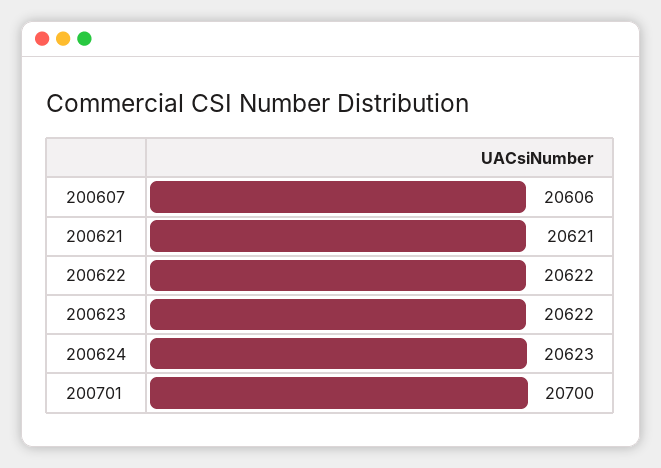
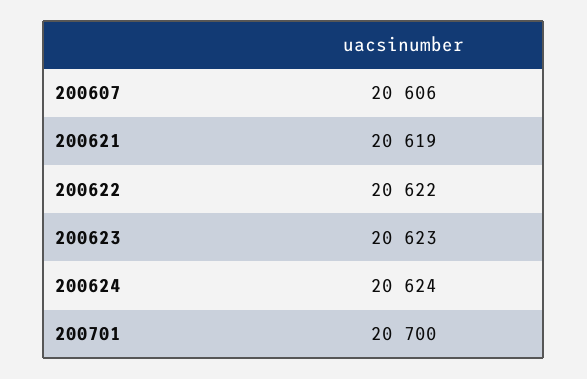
200621: 20621 -> 20619
200623: 20622 -> 20623
200624: 20623 -> 20624

